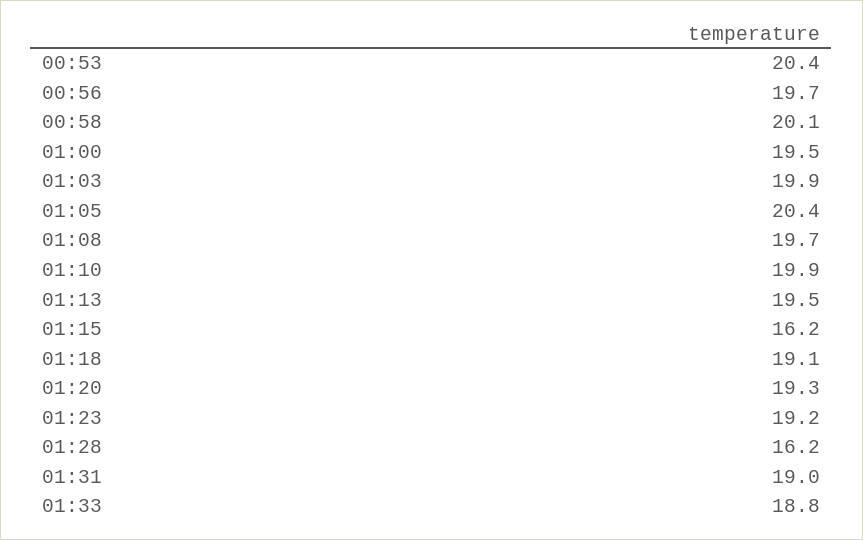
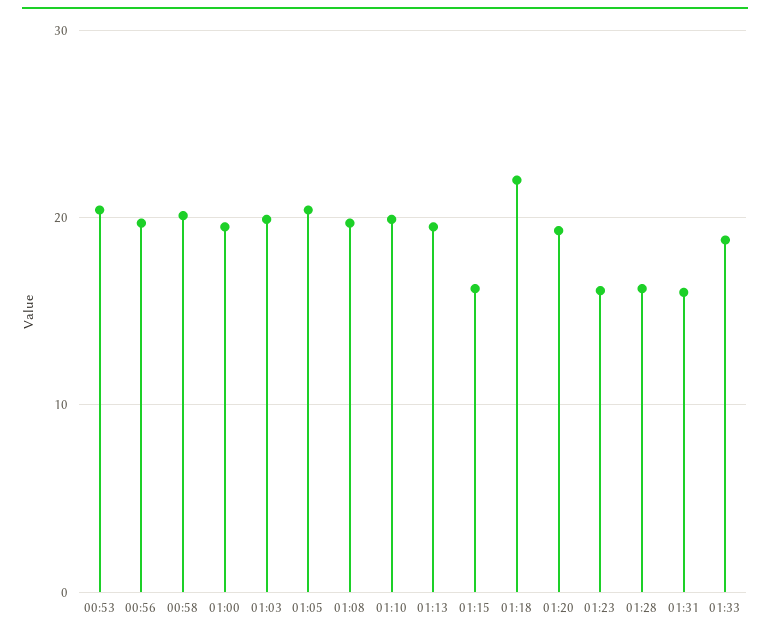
01:18: 19.1 -> 22
01:23: 19.2 -> 16
01:31: 19 -> 16

